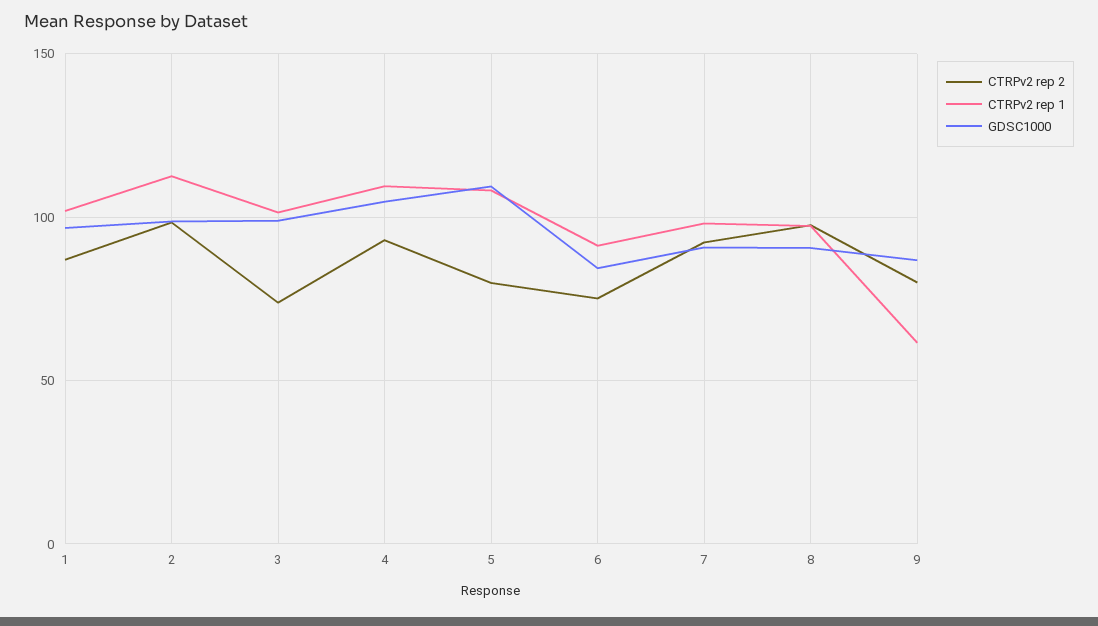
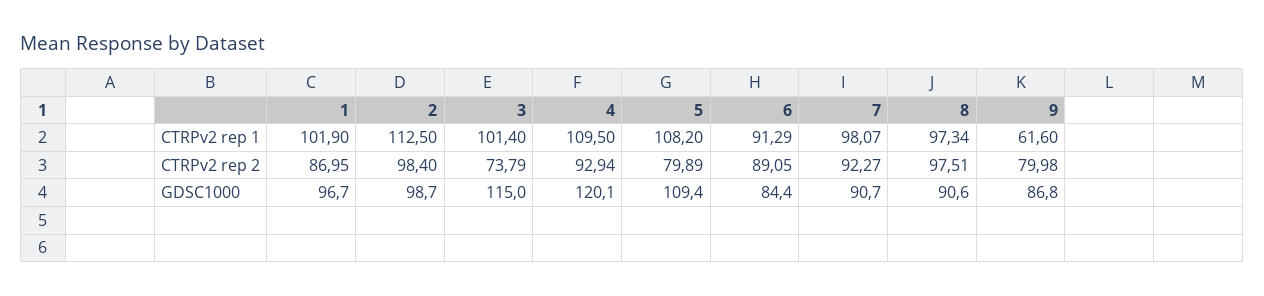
GDSC1000, 3: 100 -> 115
GDSC1000, 4: 105 -> 120.1
CTRPv2 rep 2, 6: 75 -> 89.05

